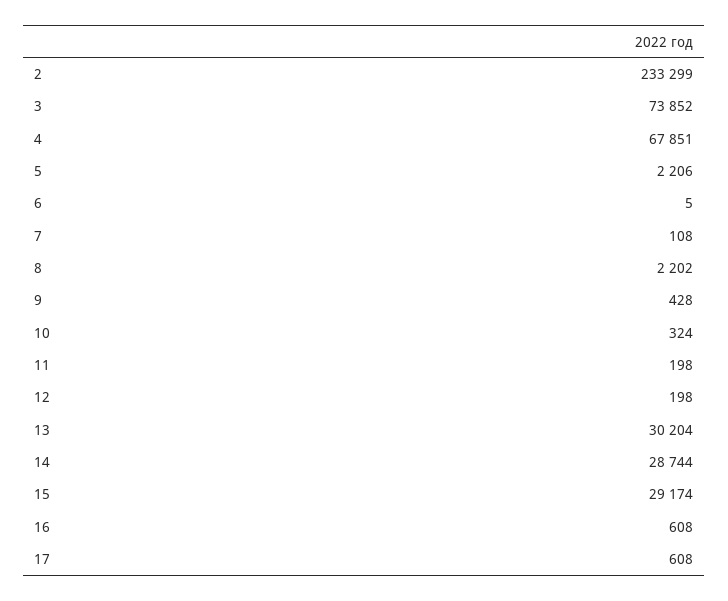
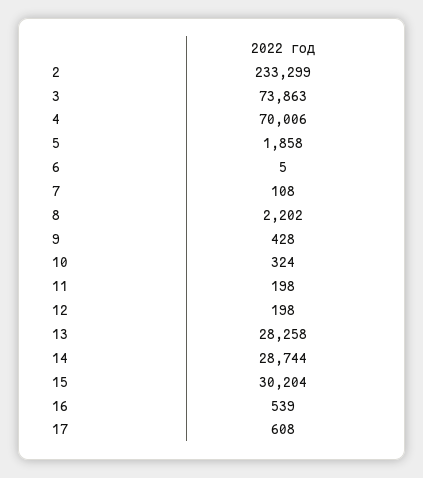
3: 73852 -> 73863
4: 67851 -> 70006
5: 2206 -> 1858
13: 30204 -> 28258
15: 29174 -> 30204
16: 608 -> 539

